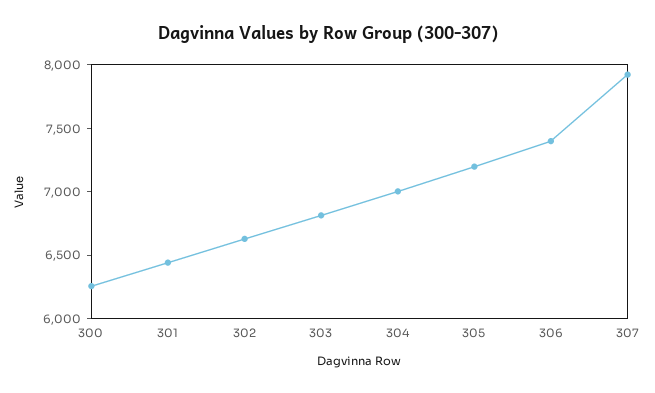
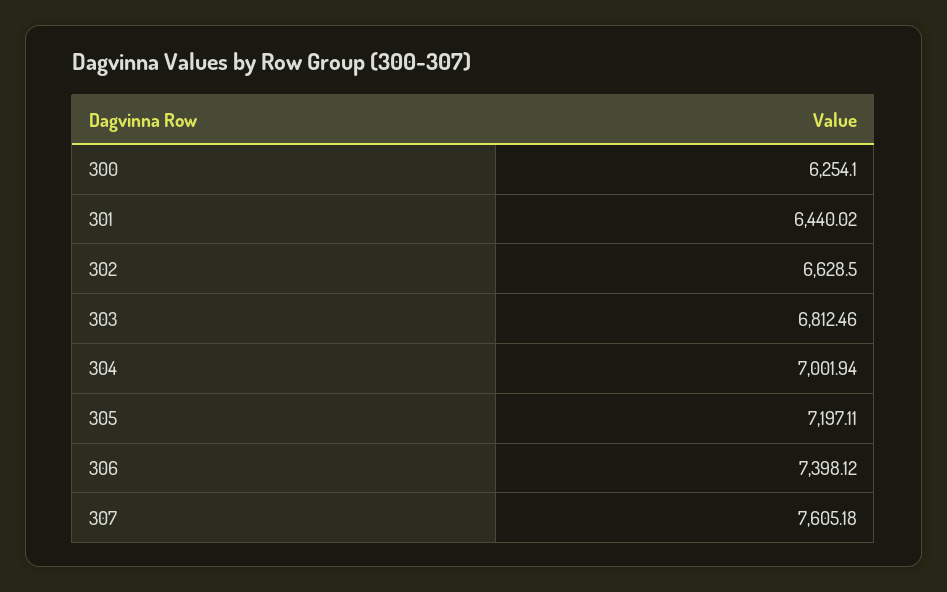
307: 7900 -> 7605.18

